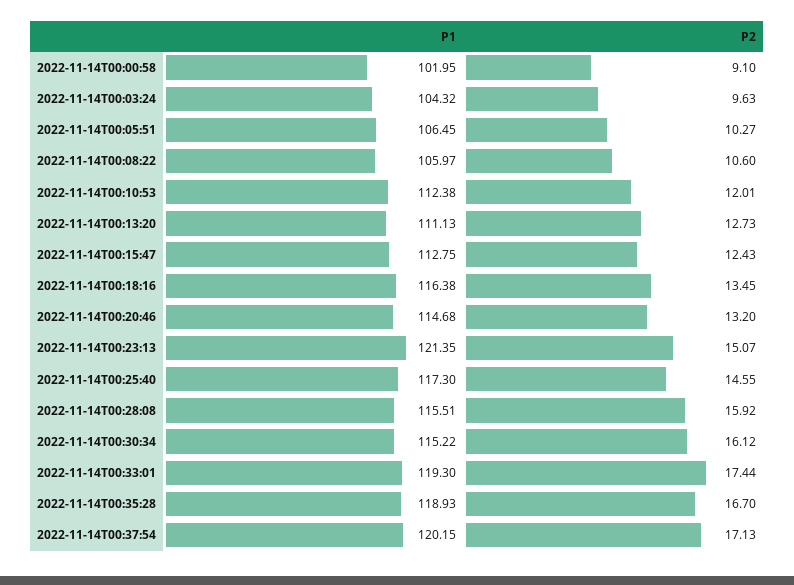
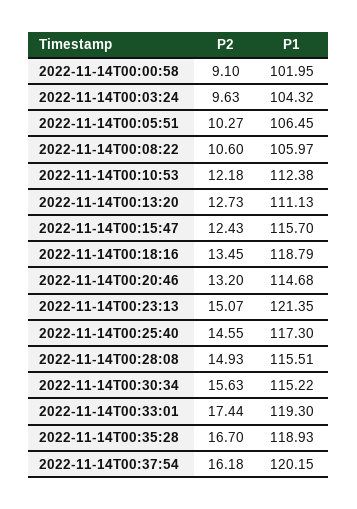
P2, 2022-11-14T00:10:53: 12.01 -> 12.18
P1, 2022-11-14T00:15:47: 112.75 -> 115.7
P1, 2022-11-14T00:18:16: 116.38 -> 118.79
P2, 2022-11-14T00:28:08: 15.92 -> 14.93
P2, 2022-11-14T00:30:34: 16.12 -> 15.63
P2, 2022-11-14T00:37:54: 17.13 -> 16.18

